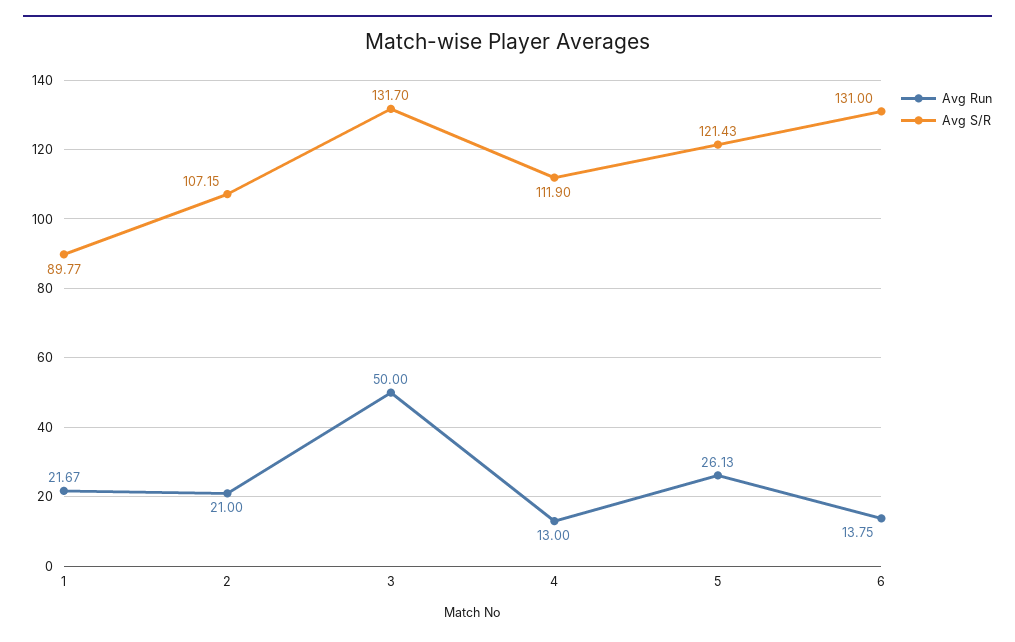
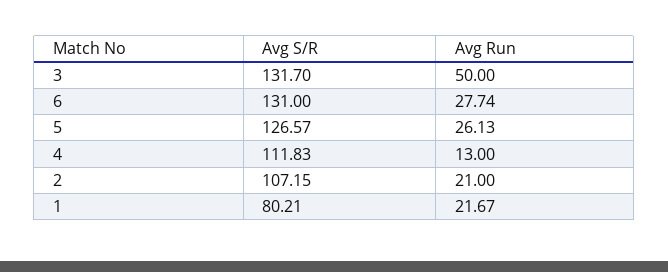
Avg S/R, 1: 89.77 -> 80.21
Avg S/R, 4: 111.9 -> 111.83
Avg S/R, 5: 121.43 -> 126.57
Avg Run, 6: 13.75 -> 27.74

